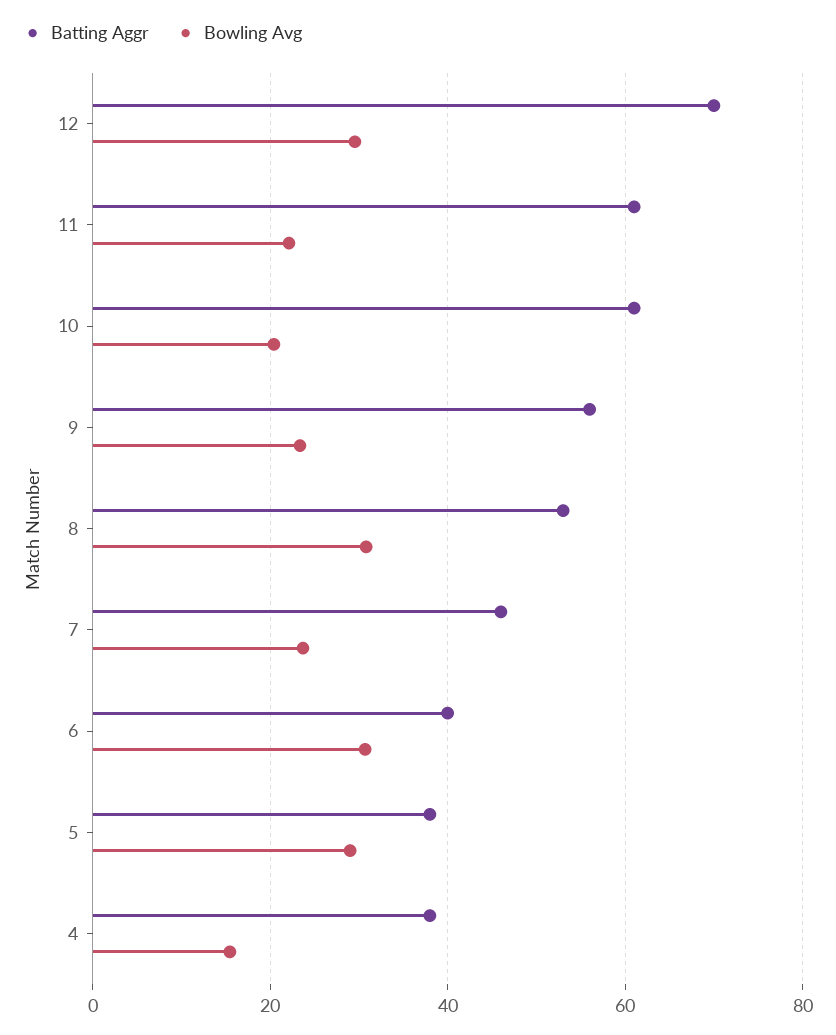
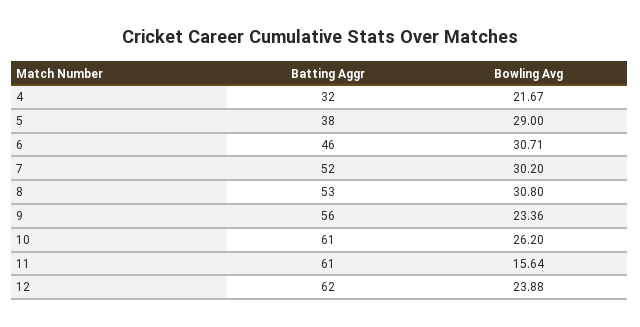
Batting Aggr, 12: 70 -> 62
Bowling Avg, 12: 30 -> 23.88
Bowling Avg, 11: 22 -> 15.64
Bowling Avg, 10: 20 -> 26.2
Batting Aggr, 7: 46 -> 52
Bowling Avg, 7: 24 -> 30.2
Batting Aggr, 6: 40 -> 46
Batting Aggr, 4: 38 -> 32
Bowling Avg, 4: 16 -> 21.67

